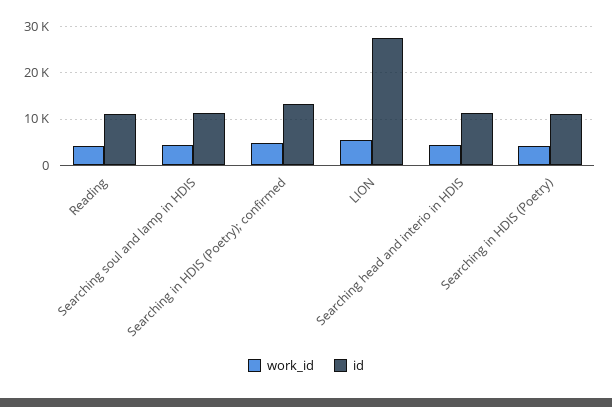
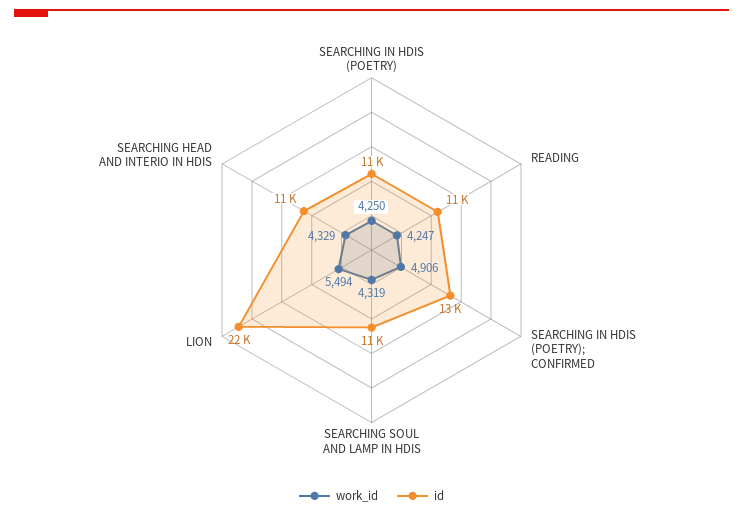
id, LION: 28000 -> 22000

